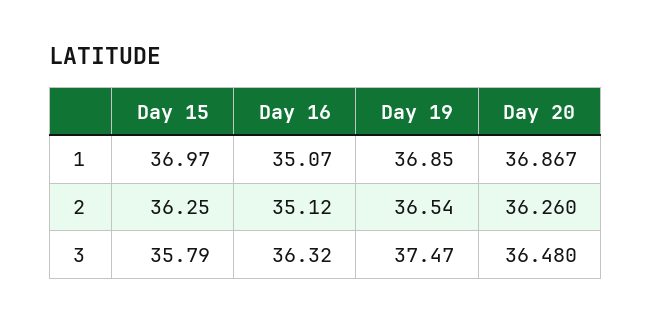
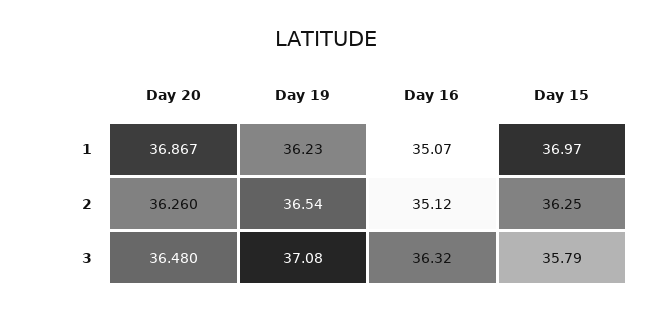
Day 19, 1: 36.85 -> 36.23
Day 19, 3: 37.47 -> 37.08

